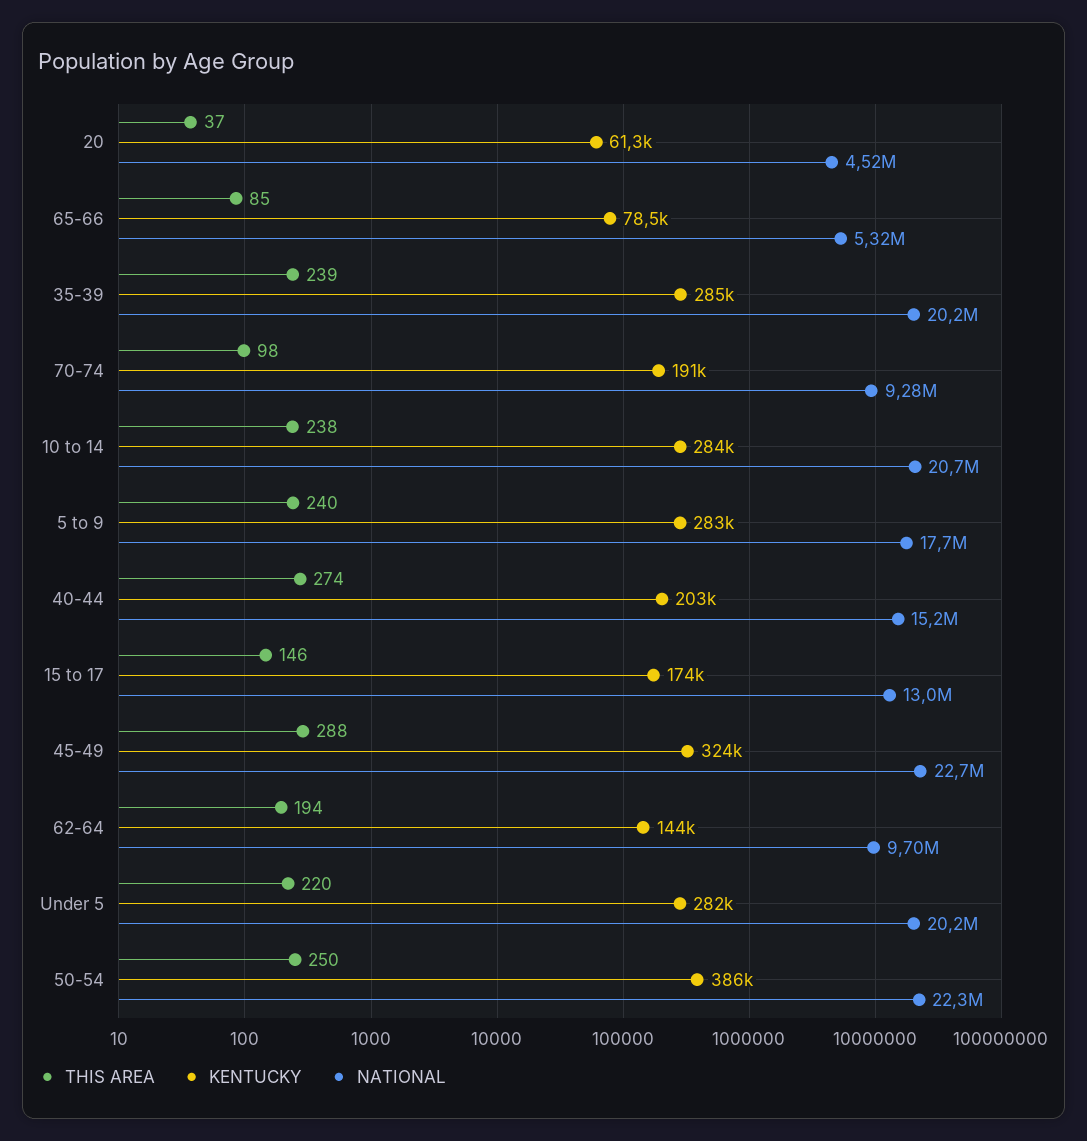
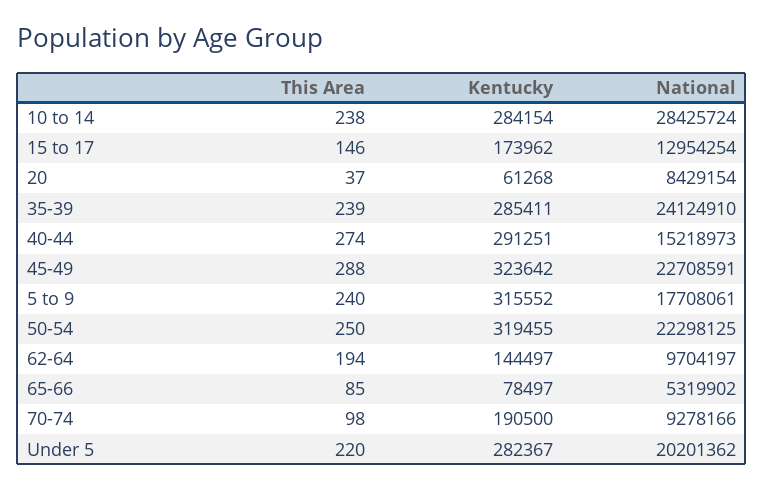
NATIONAL, 20: 4520000 -> 8429154
NATIONAL, 35-39: 20200000 -> 24124910
NATIONAL, 10 to 14: 20700000 -> 28425724
KENTUCKY, 5 to 9: 283000 -> 315552
KENTUCKY, 40-44: 203000 -> 291251
KENTUCKY, 50-54: 386000 -> 319455

